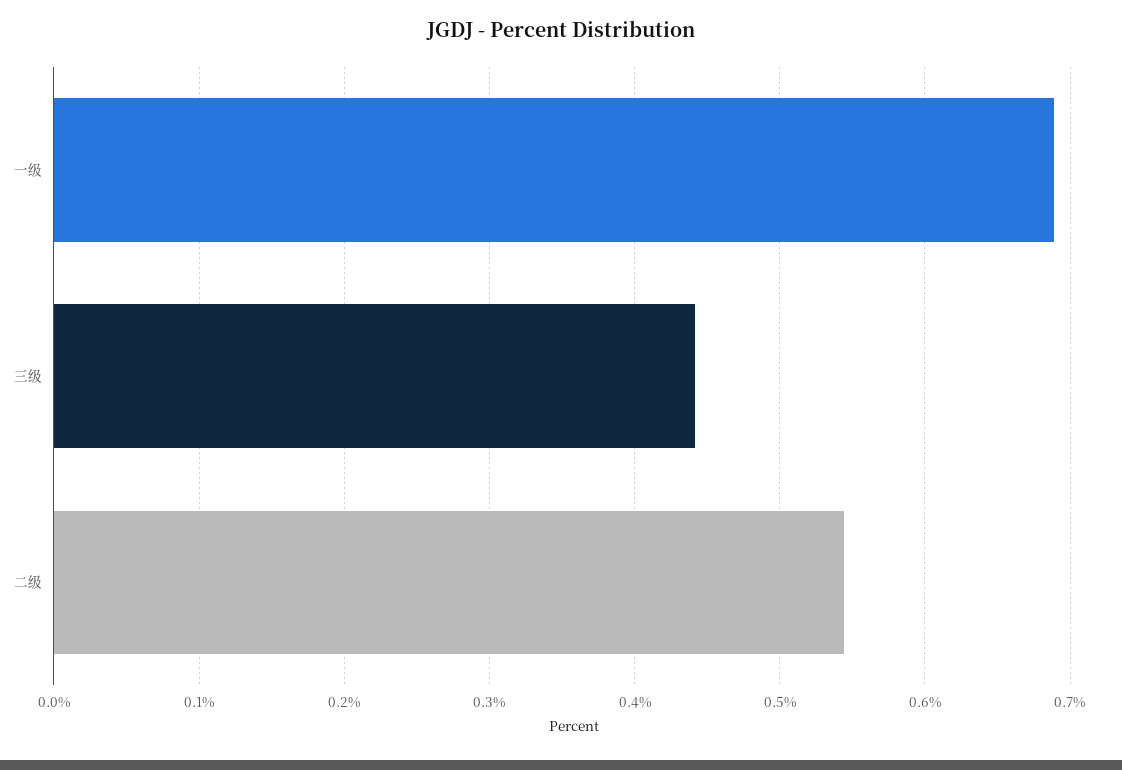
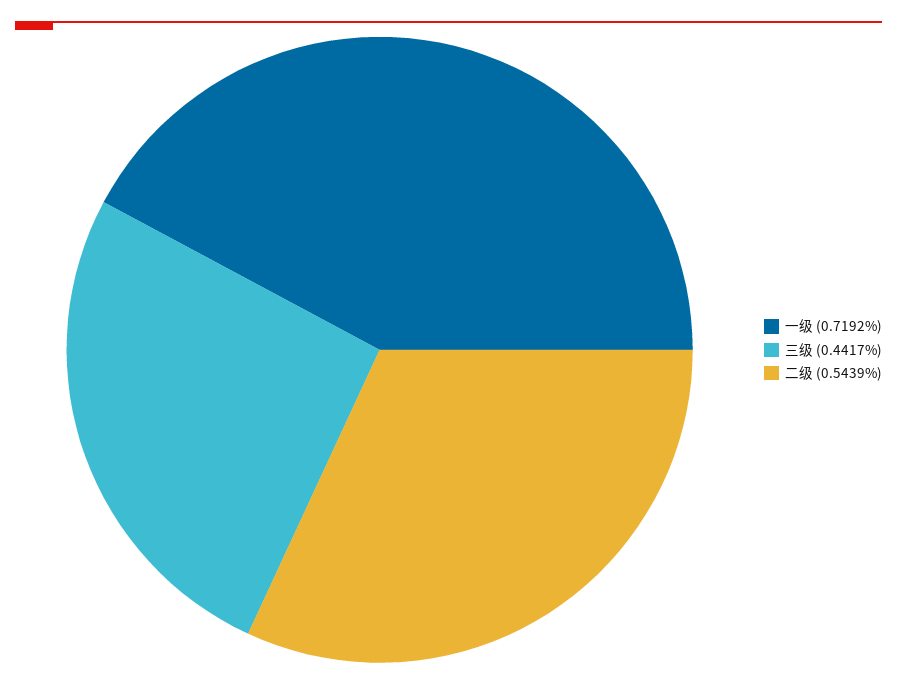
一级: 0.69 -> 0.7192

